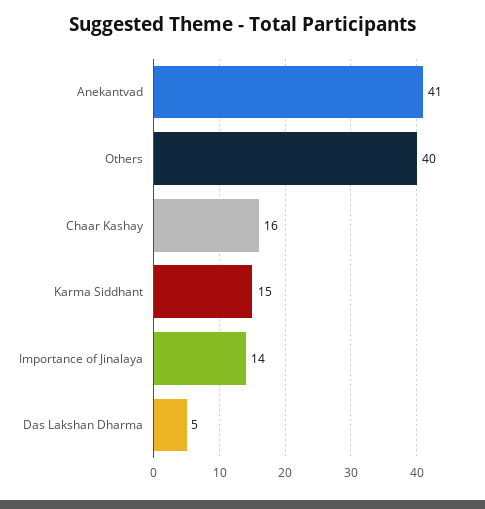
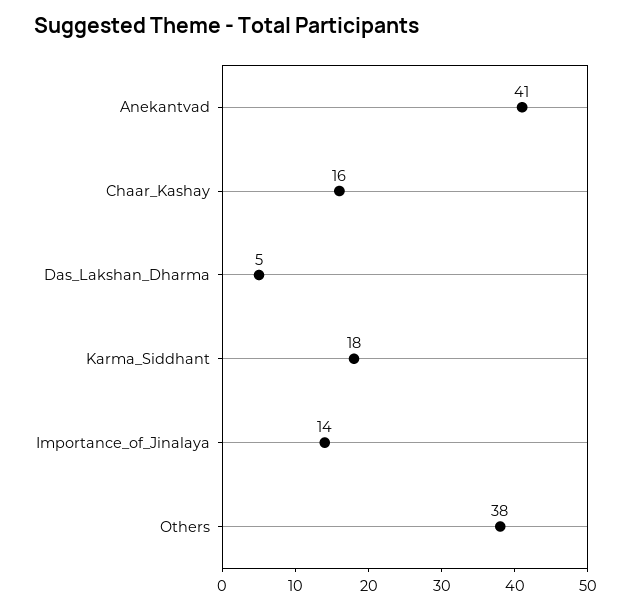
Others: 40 -> 38
Karma Siddhant: 15 -> 18

